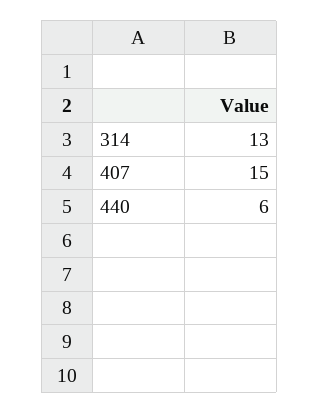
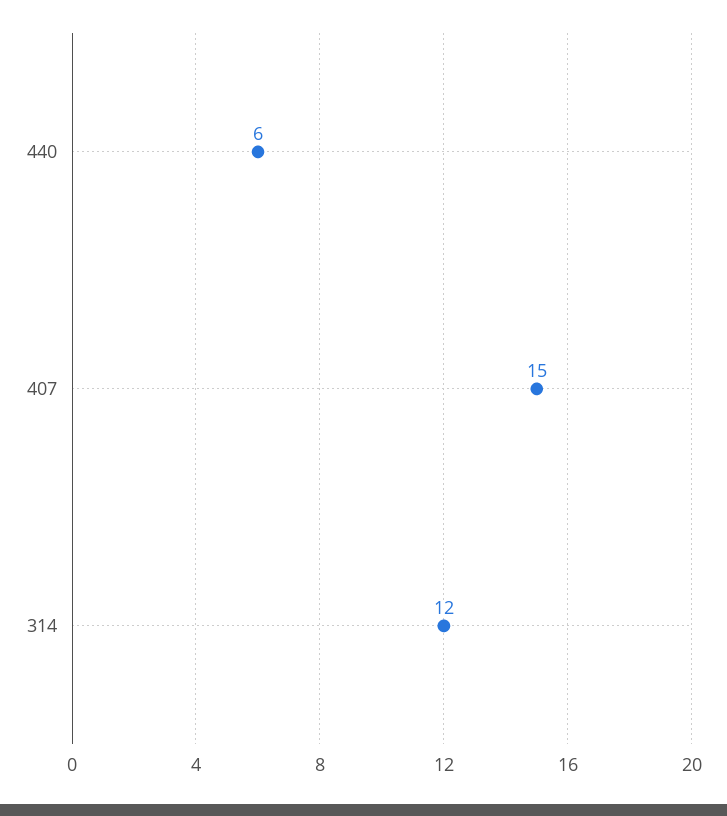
314: 13 -> 12

